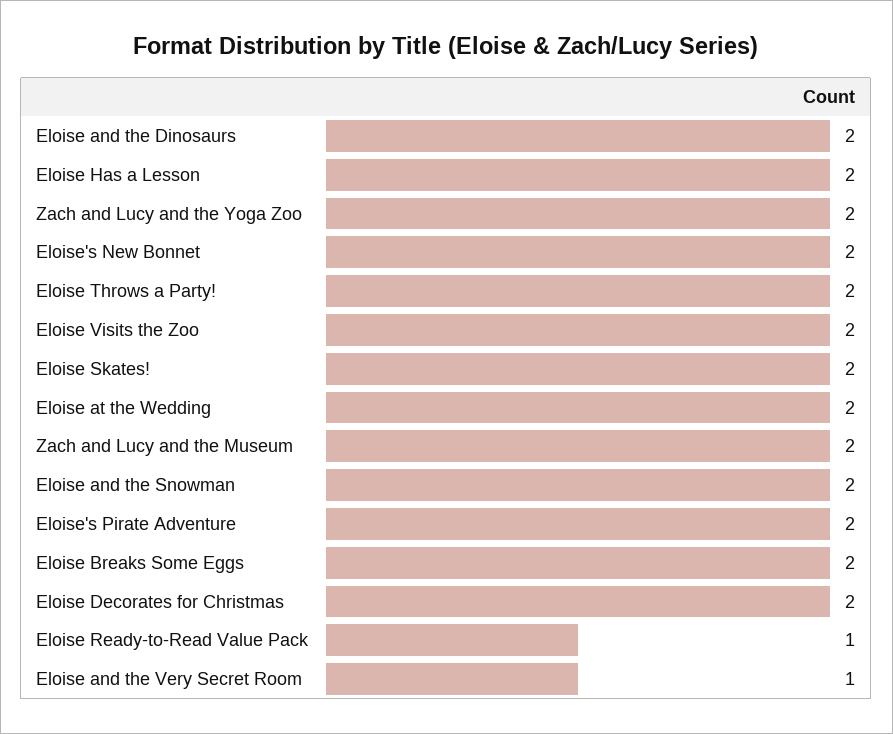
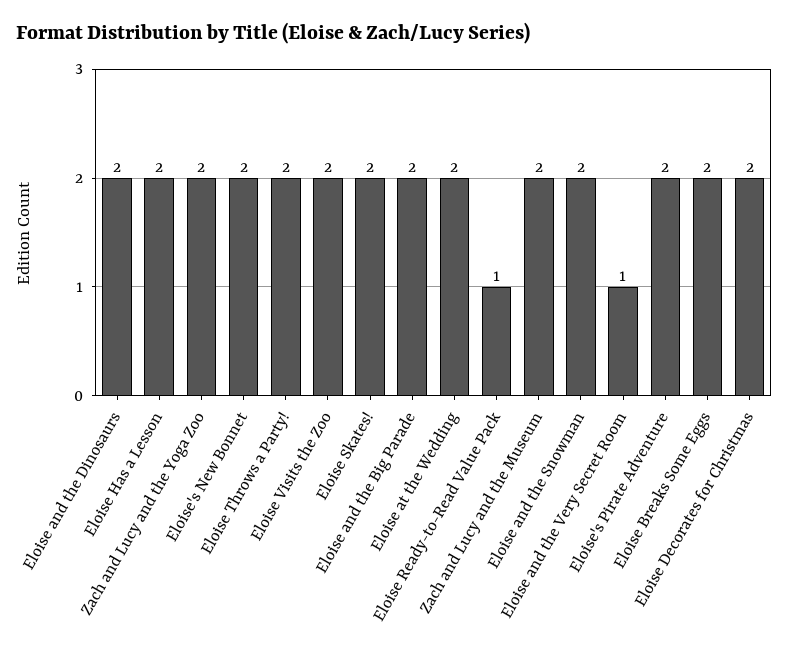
Eloise and the Big Parade: none -> 2

